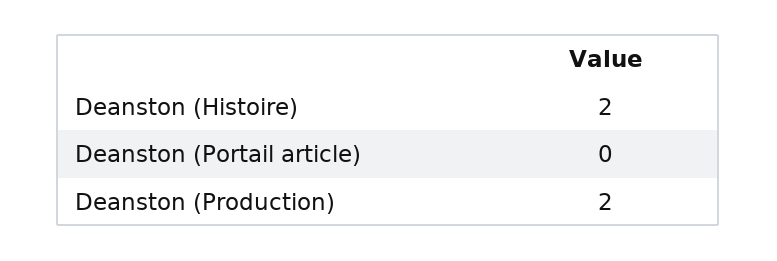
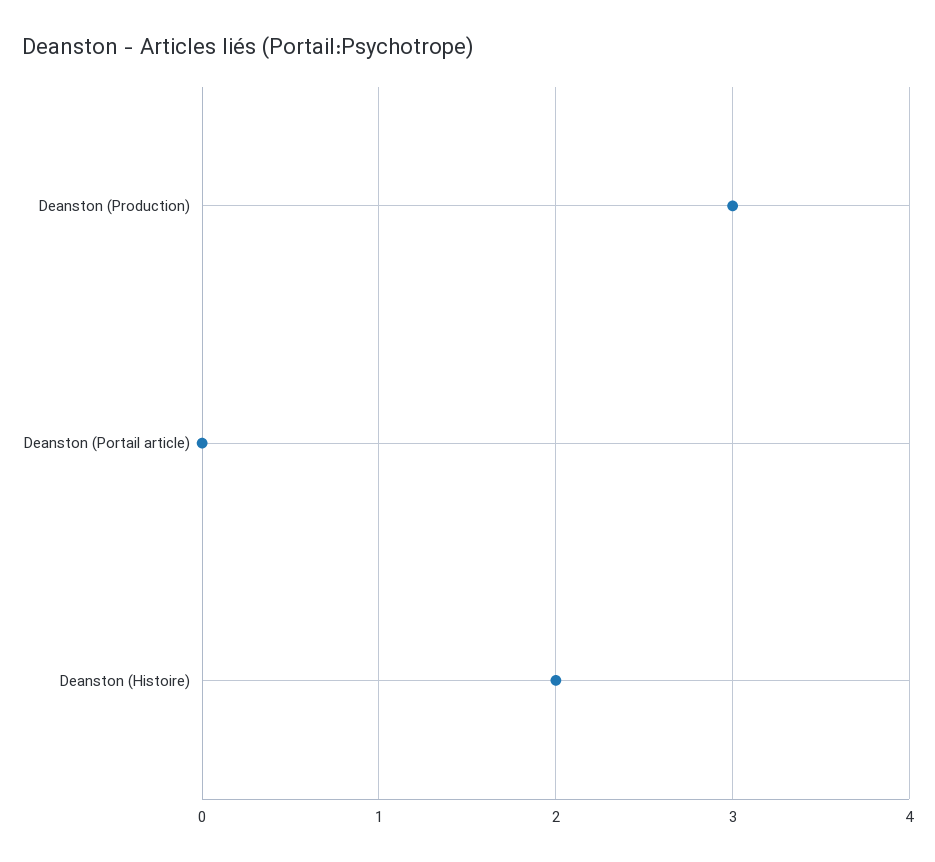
Deanston (Production): 2 -> 3

